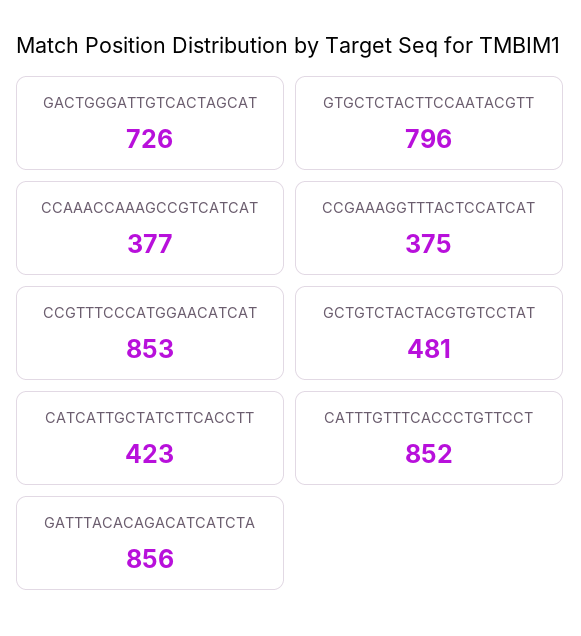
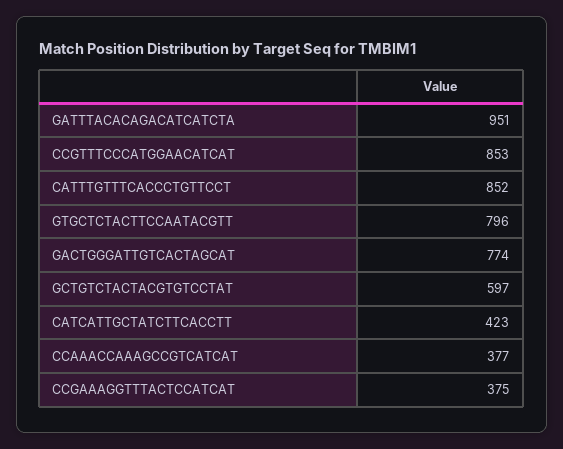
GACTGGGATTGTCACTAGCAT: 726 -> 774
GCTGTCTACTACGTGTCCTAT: 481 -> 597
GATTTACACAGACATCATCTA: 856 -> 951

